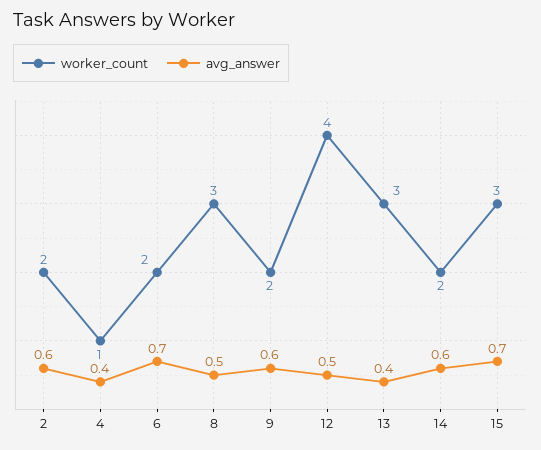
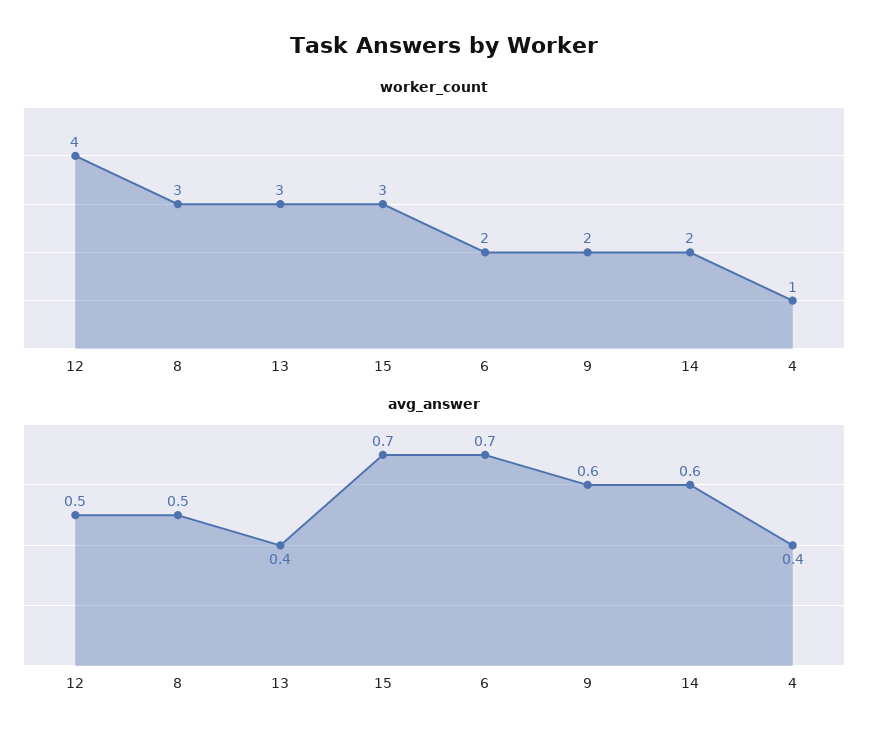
worker_count, 2: 2 -> none
avg_answer, 2: 0.6 -> none

